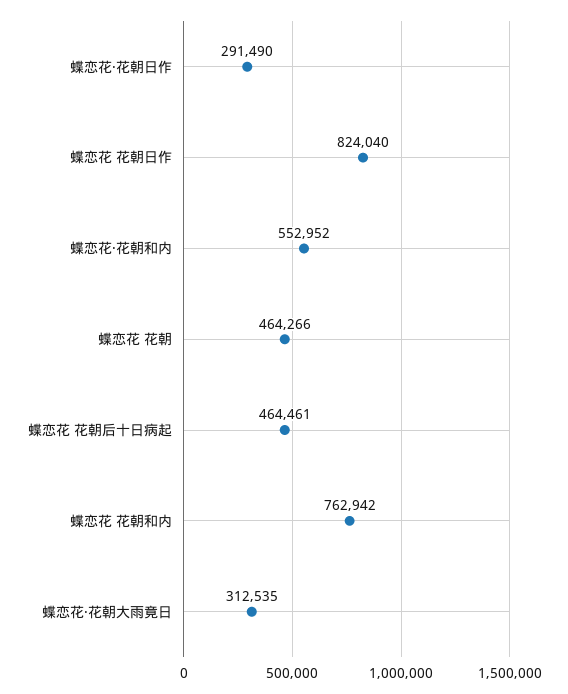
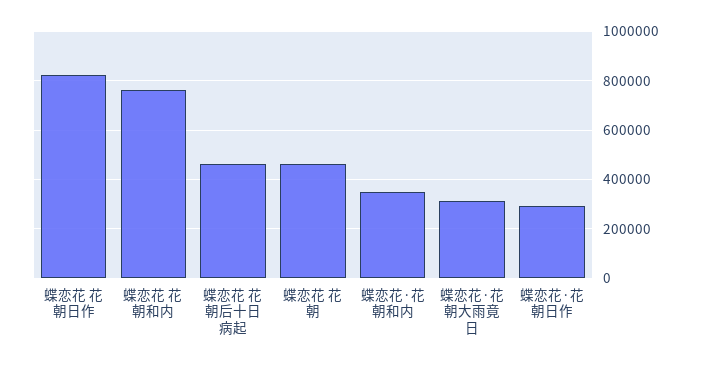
蝶恋花·花朝和内: 552952 -> 350000

